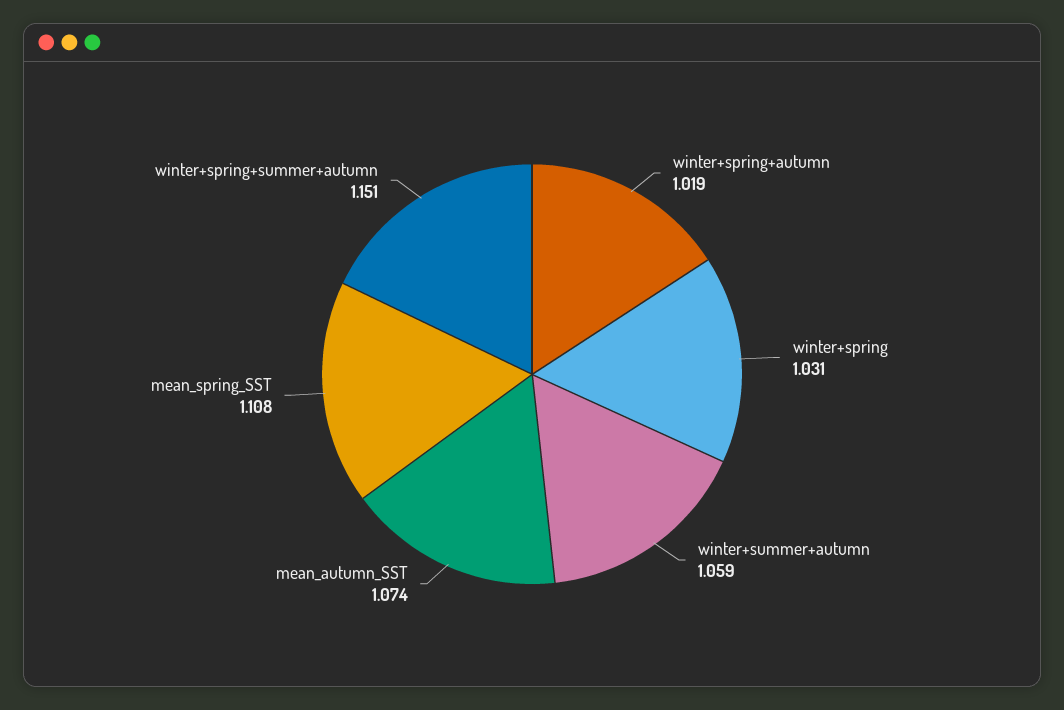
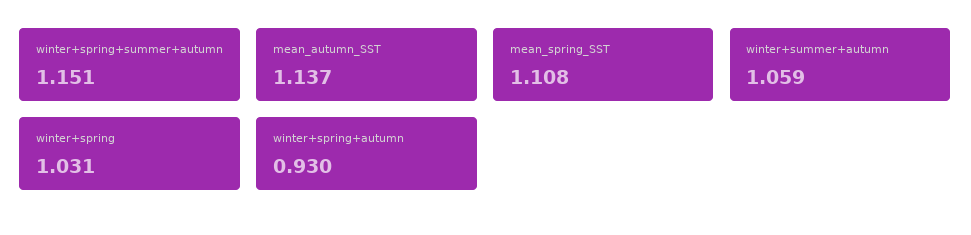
winter+spring+autumn: 1.019 -> 0.93
mean_autumn_SST: 1.074 -> 1.137

